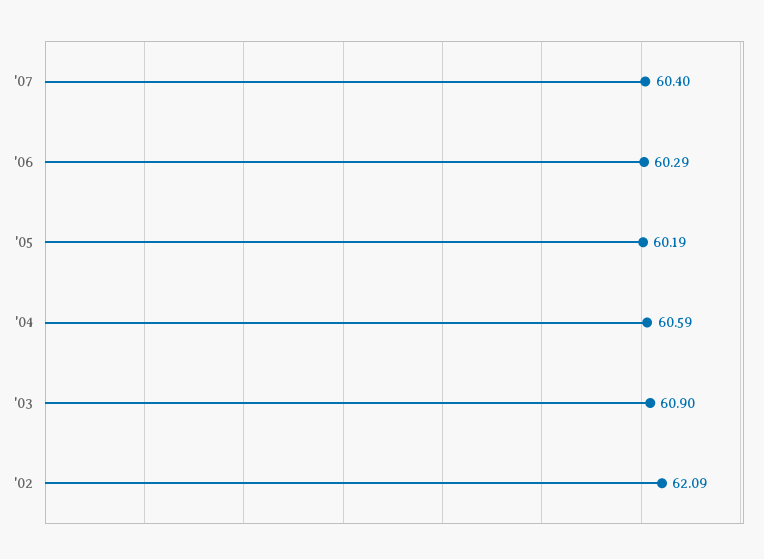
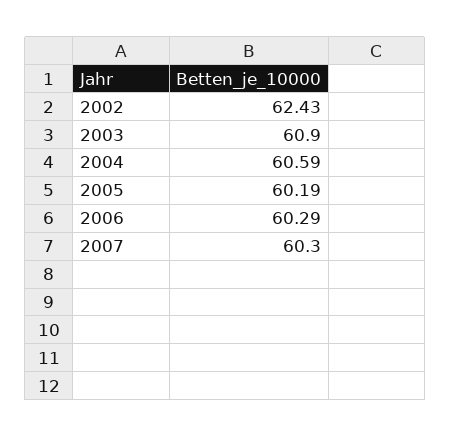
'07: 60.4 -> 60.3
'02: 62.09 -> 62.43

